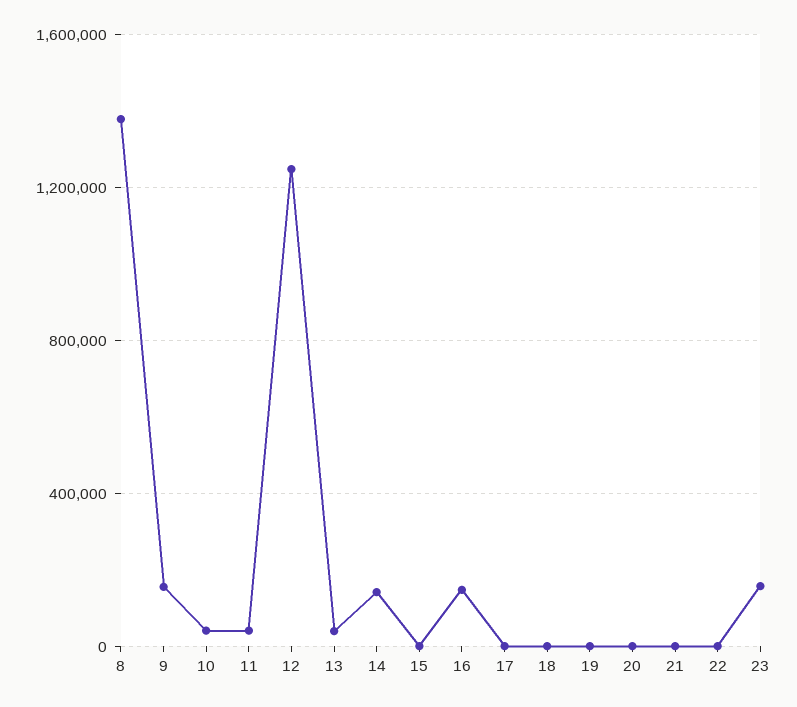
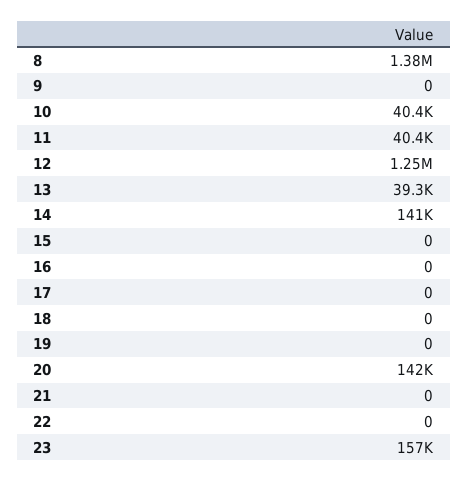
9: 150000 -> 0
16: 150000 -> 0
20: 0 -> 142000

